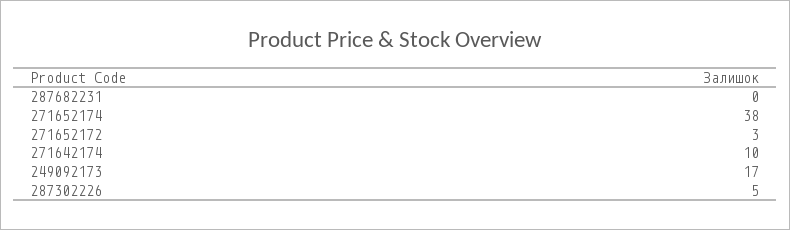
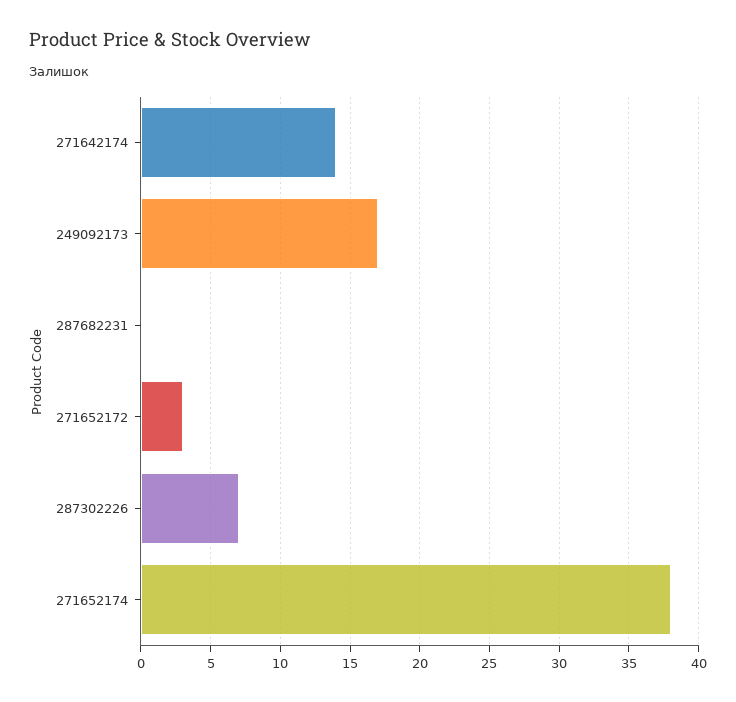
271642174: 10 -> 14
287302226: 5 -> 7

